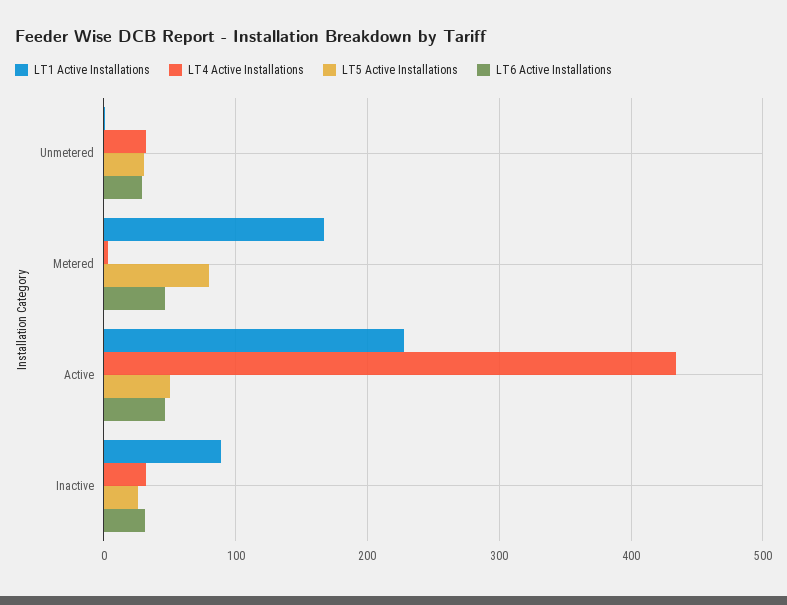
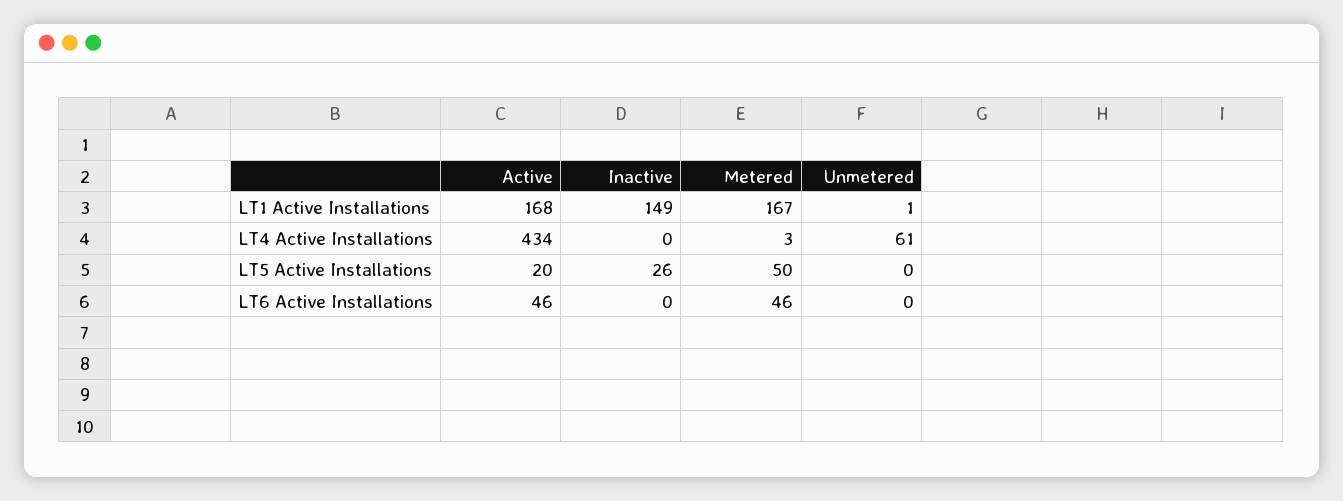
LT4 Active Installations, Unmetered: 30 -> 61
LT5 Active Installations, Unmetered: 30 -> 0
LT6 Active Installations, Unmetered: 30 -> 0
LT5 Active Installations, Metered: 80 -> 50
LT1 Active Installations, Active: 230 -> 168
LT5 Active Installations, Active: 50 -> 20
LT1 Active Installations, Inactive: 90 -> 149
LT4 Active Installations, Inactive: 30 -> 0
LT6 Active Installations, Inactive: 30 -> 0

